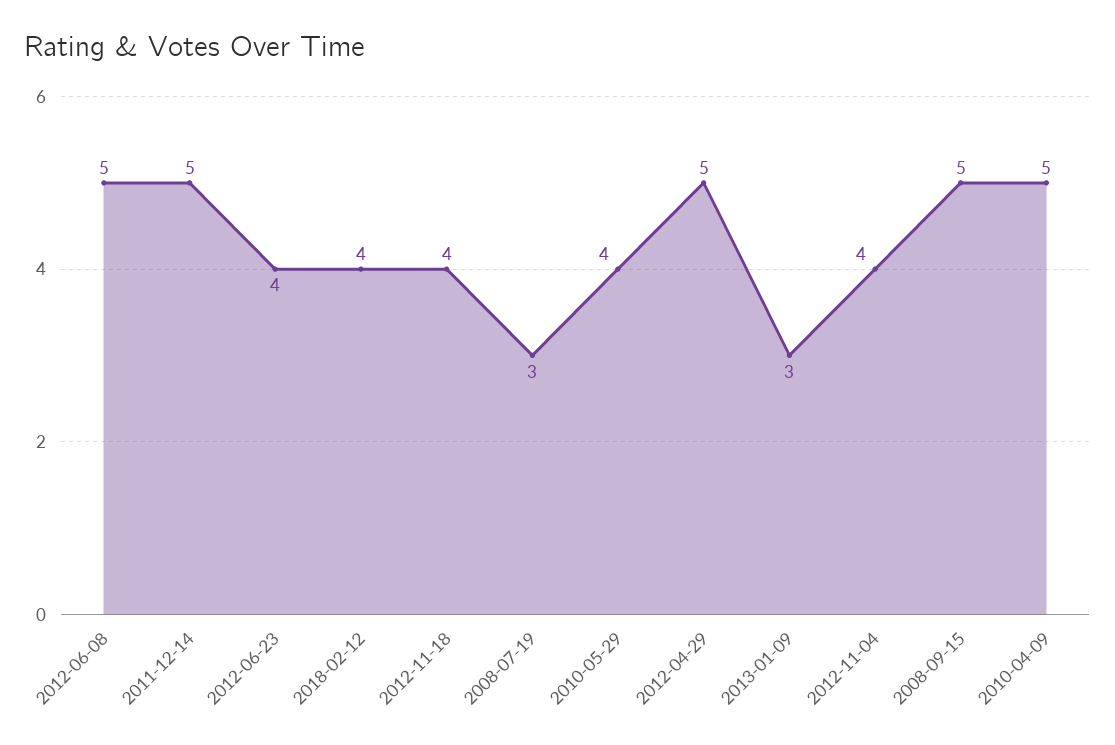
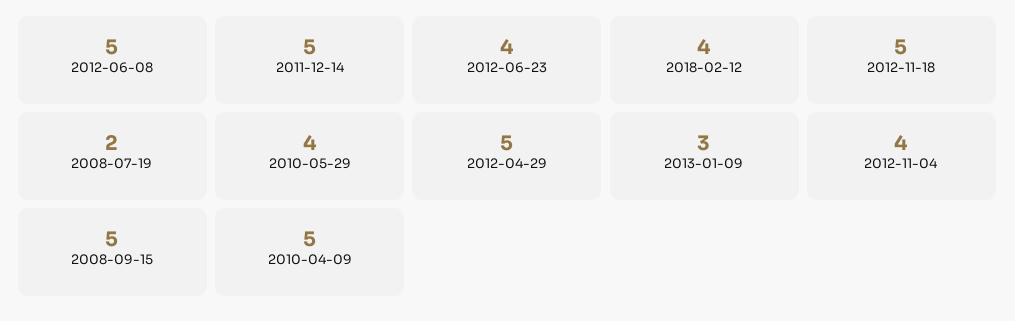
2012-11-18: 4 -> 5
2008-07-19: 3 -> 2

